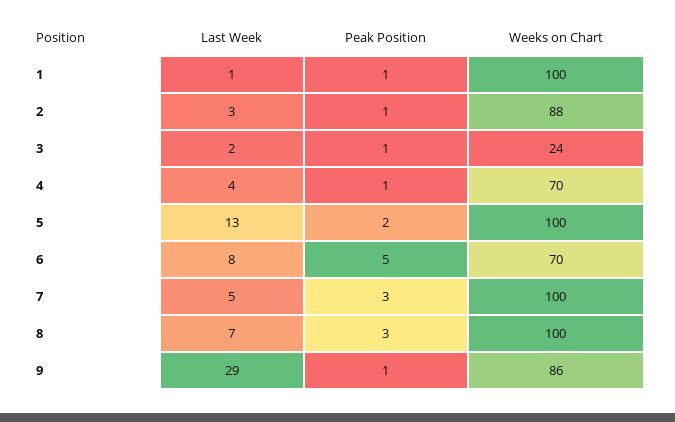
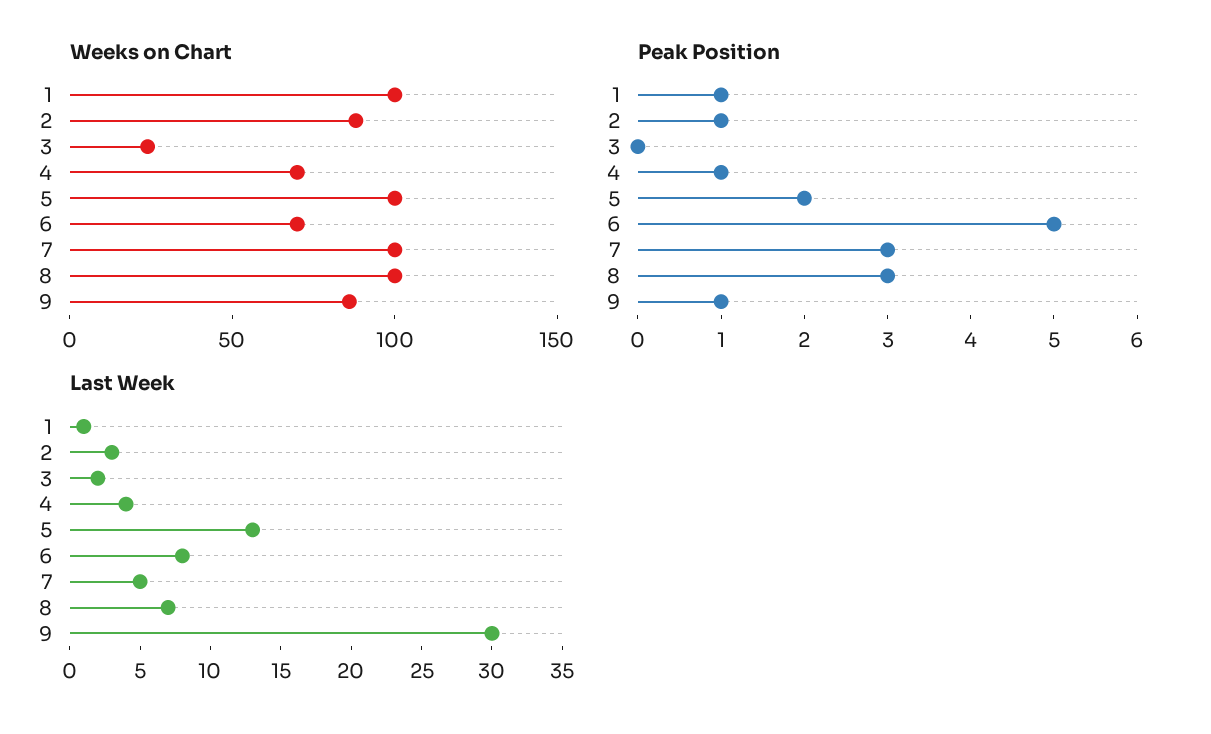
Peak Position, 3: 1 -> 0
Last Week, 9: 29 -> 30

